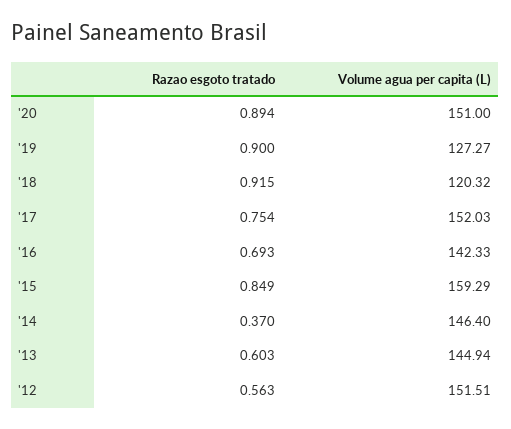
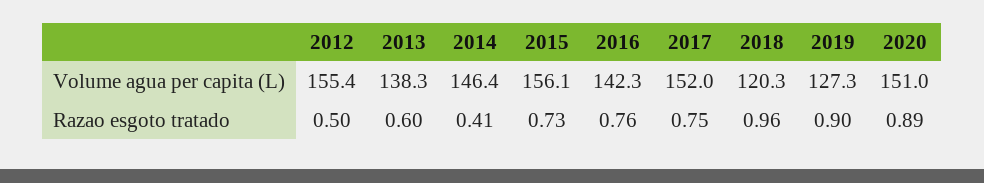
Razao esgoto tratado, '18: 0.915 -> 0.96
Razao esgoto tratado, '16: 0.693 -> 0.76
Razao esgoto tratado, '15: 0.849 -> 0.73
Volume agua per capita (L), '15: 159.29 -> 156.1
Razao esgoto tratado, '14: 0.37 -> 0.41
Volume agua per capita (L), '13: 144.94 -> 138.3
Razao esgoto tratado, '12: 0.563 -> 0.5
Volume agua per capita (L), '12: 151.51 -> 155.4

